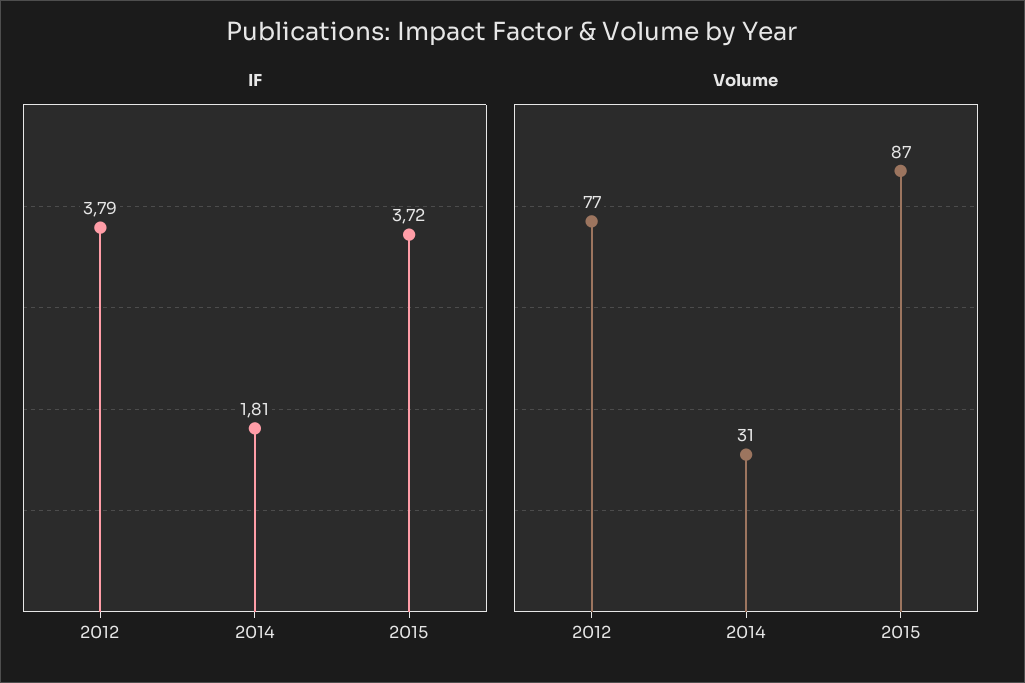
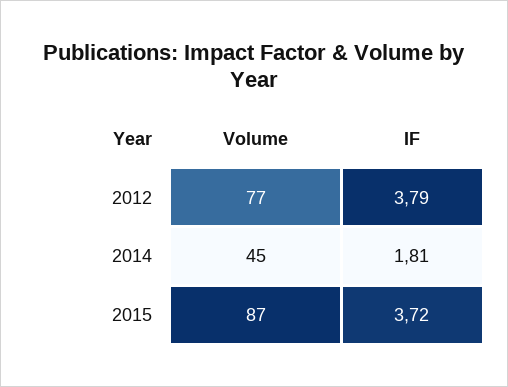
Volume, 2014: 31 -> 45

